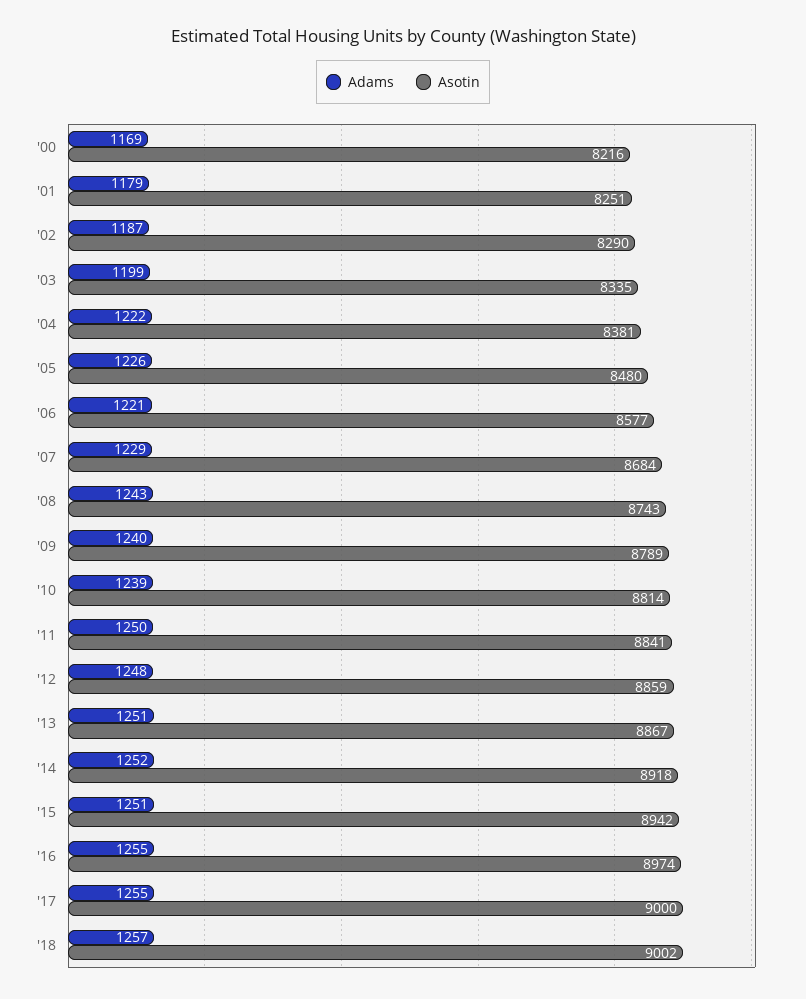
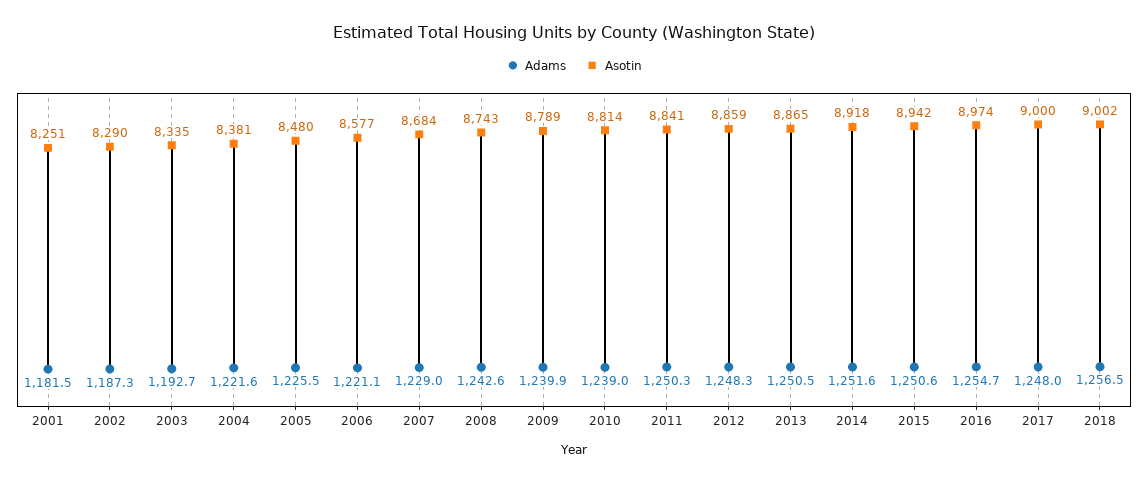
Adams, '00: 1169 -> none
Asotin, '00: 8216 -> none
Adams, '01: 1179 -> 1181.5
Adams, '03: 1199 -> 1192.7
Asotin, '13: 8867 -> 8865
Adams, '17: 1255 -> 1248

